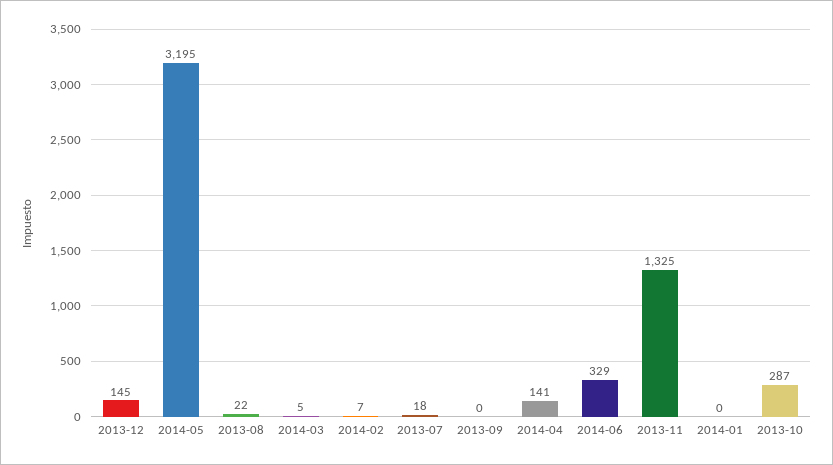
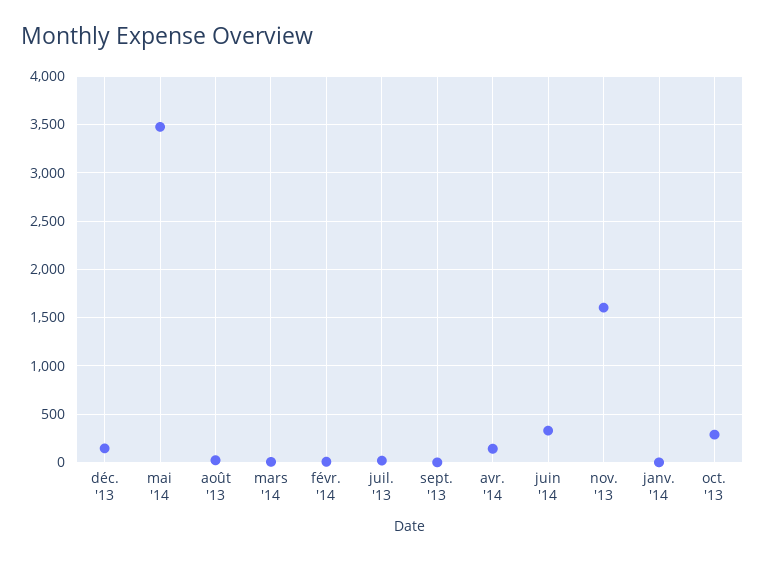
2014-05: 3195 -> 3500
2013-11: 1325 -> 1600

